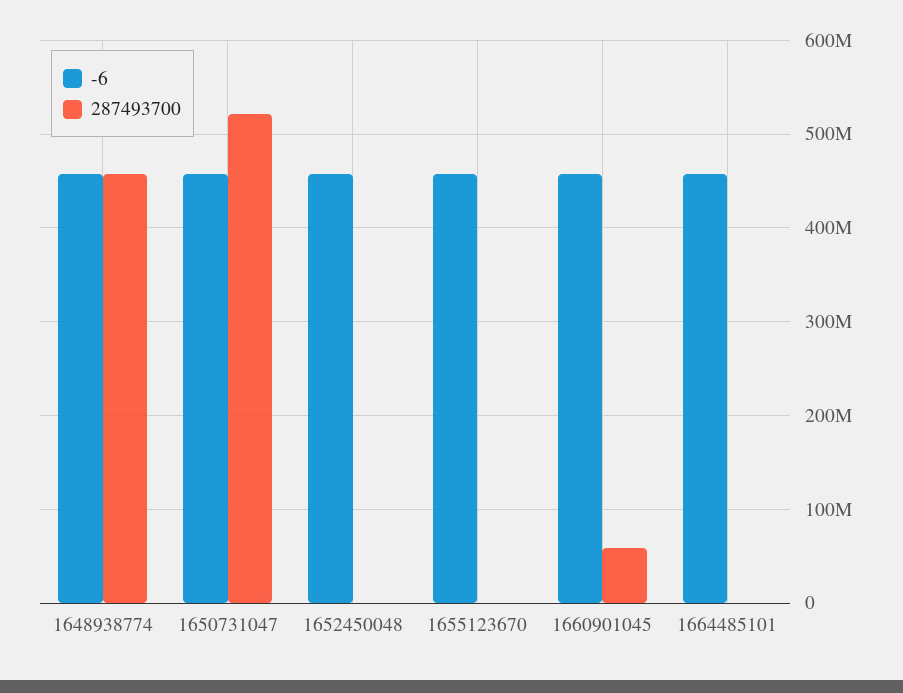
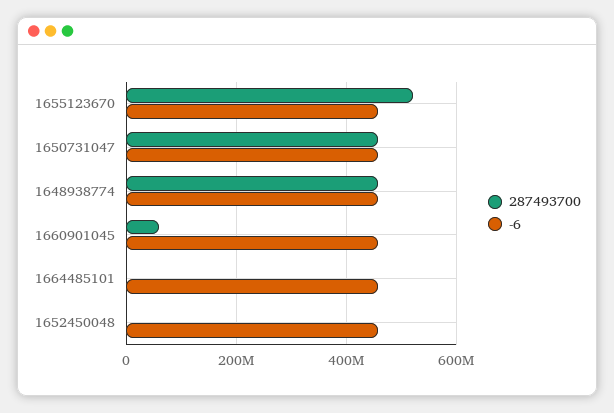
287493700, 1650731047: 520000000 -> 460000000
287493700, 1655123670: 0 -> 520000000

